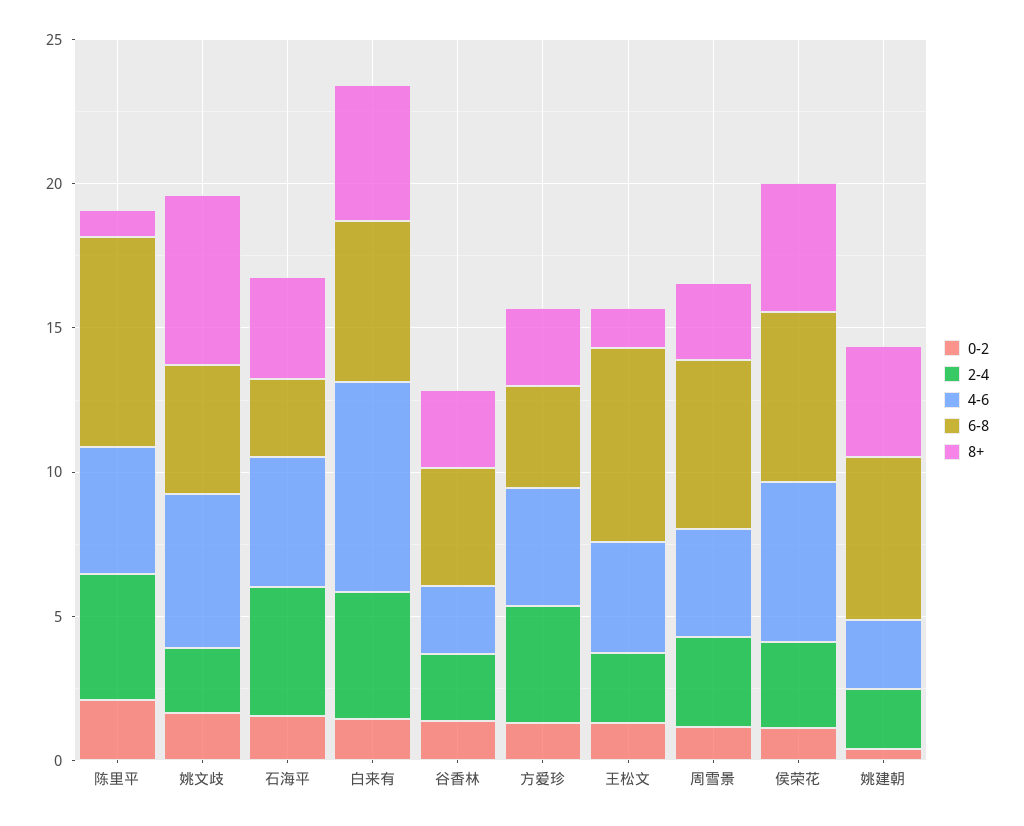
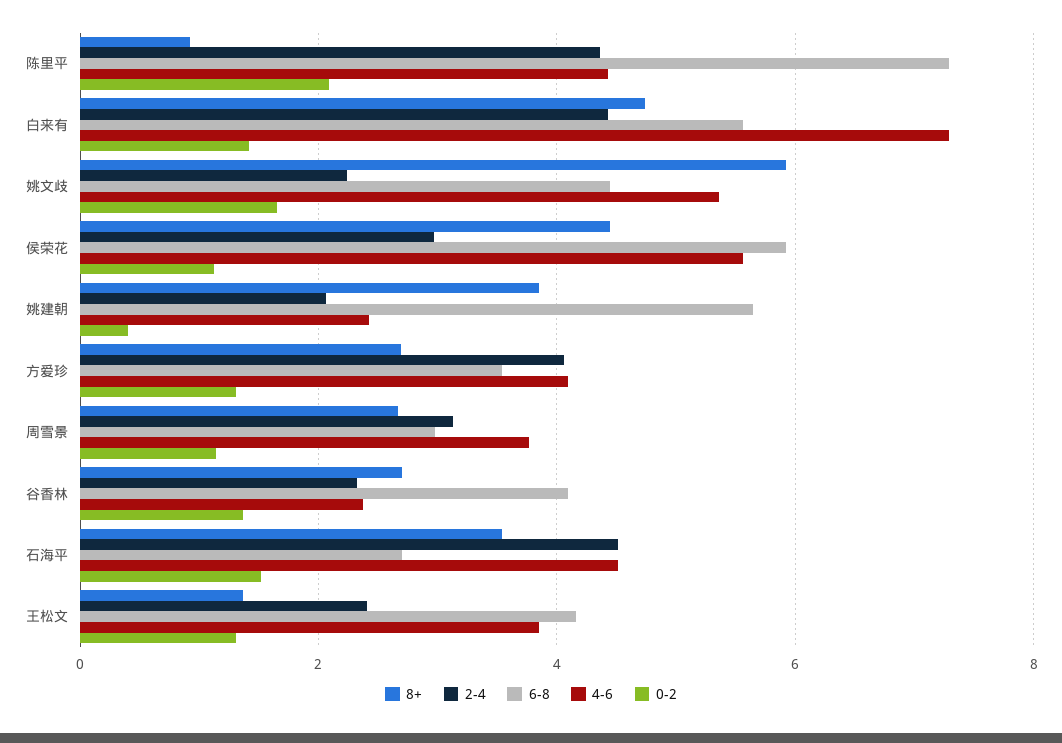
6-8, 王松文: 7 -> 4.2
6-8, 周雪景: 6 -> 3

